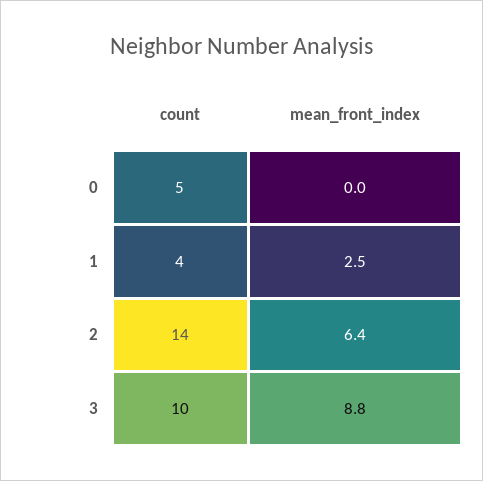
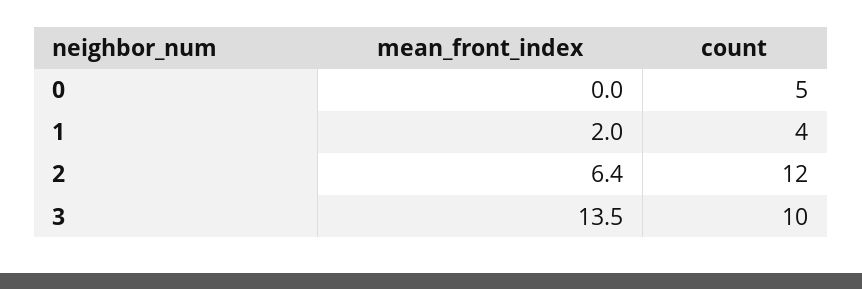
mean_front_index, 1: 2.5 -> 2
count, 2: 14 -> 12
mean_front_index, 3: 8.8 -> 13.5

